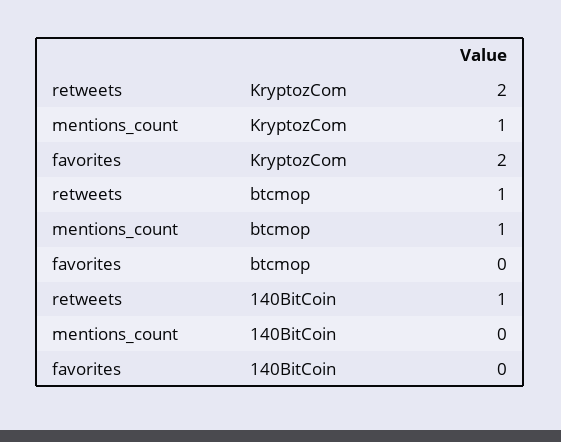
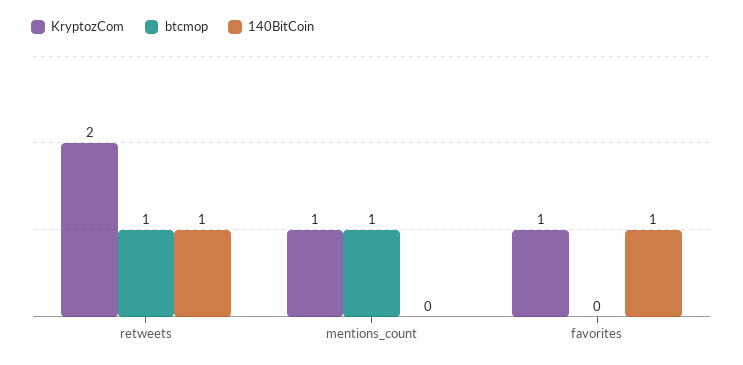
KryptozCom, favorites: 2 -> 1
140BitCoin, favorites: 0 -> 1

